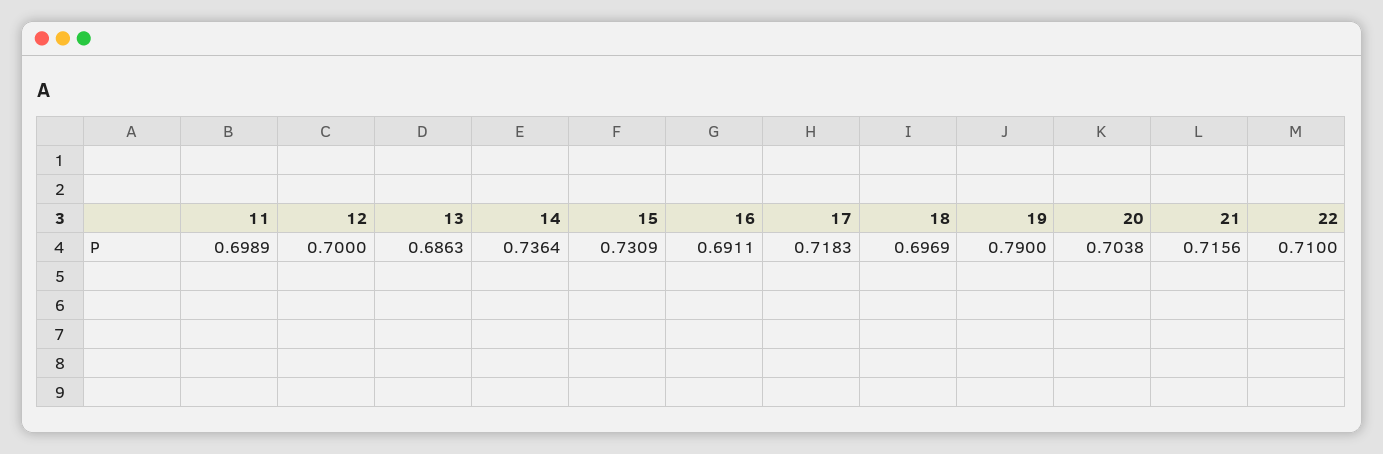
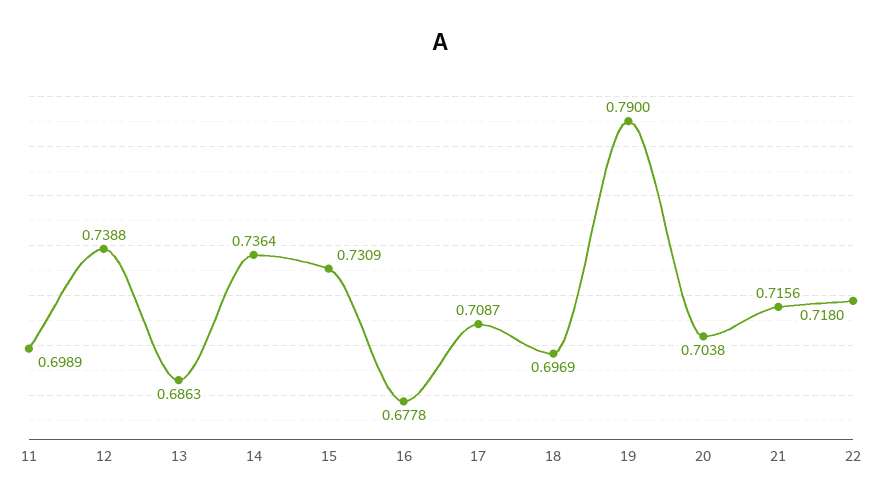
12: 0.7 -> 0.7388
16: 0.6911 -> 0.6778
17: 0.7183 -> 0.7087
22: 0.71 -> 0.718

